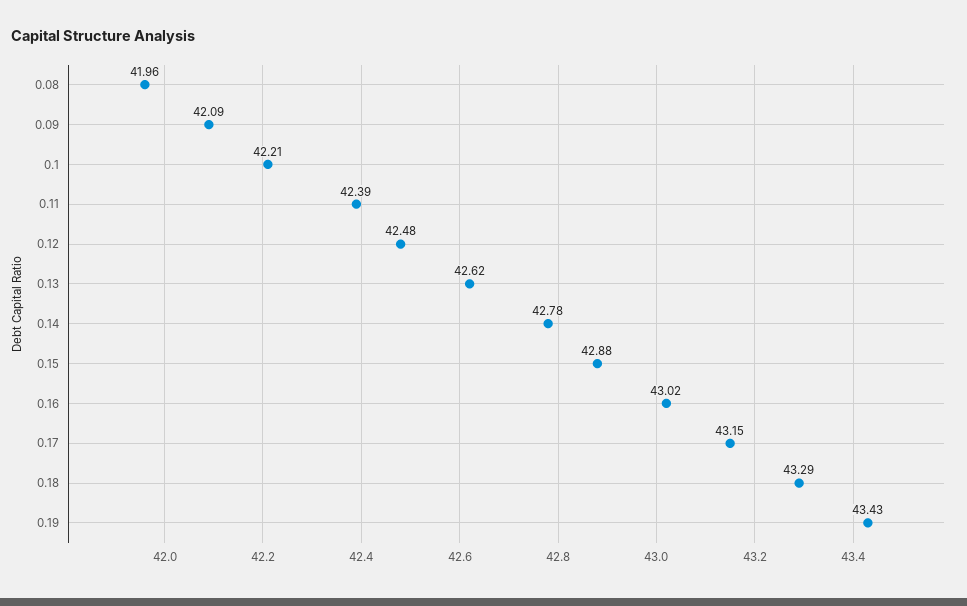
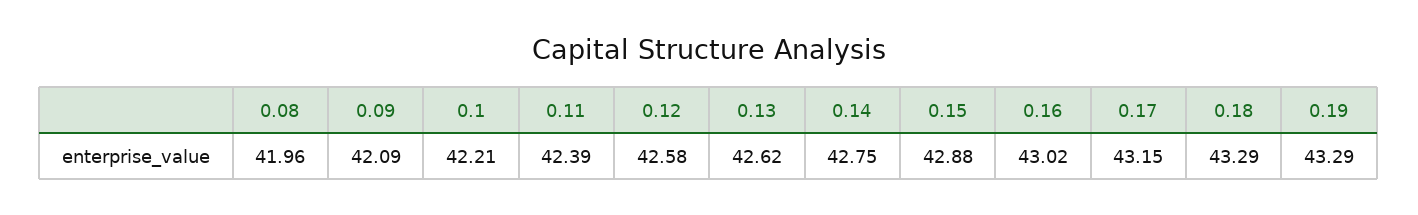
0.12: 42.48 -> 42.58
0.14: 42.78 -> 42.75
0.19: 43.43 -> 43.29

